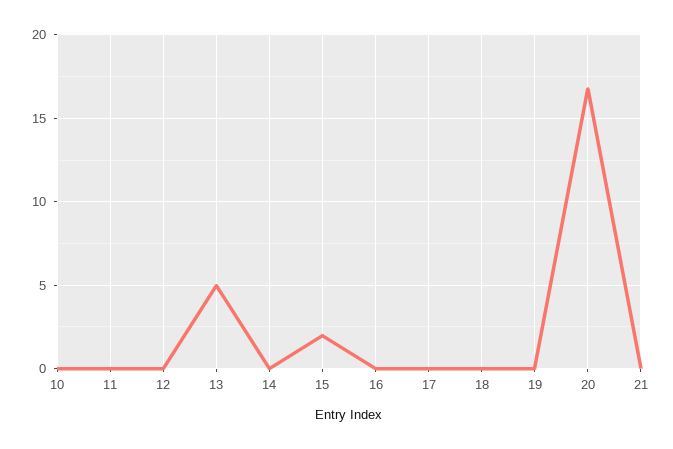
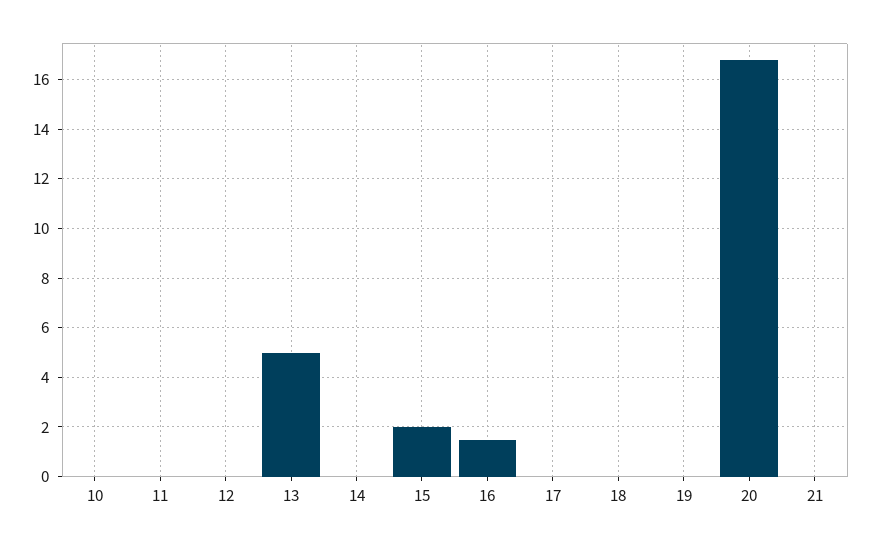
16: 0 -> 1.5

